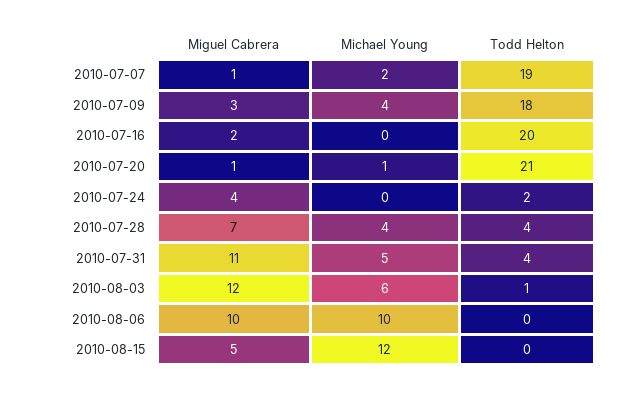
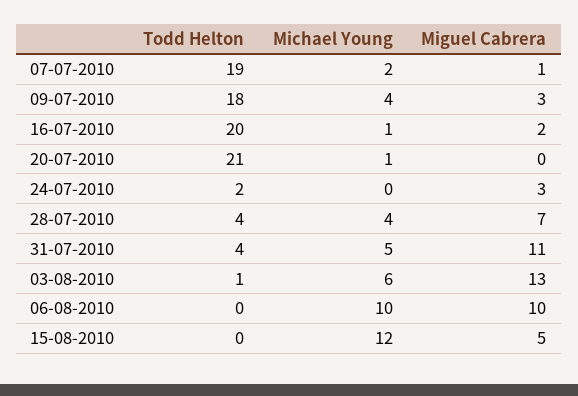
Michael Young, 2010-07-16: 0 -> 1
Miguel Cabrera, 2010-07-20: 1 -> 0
Miguel Cabrera, 2010-07-24: 4 -> 3
Miguel Cabrera, 2010-08-03: 12 -> 13

